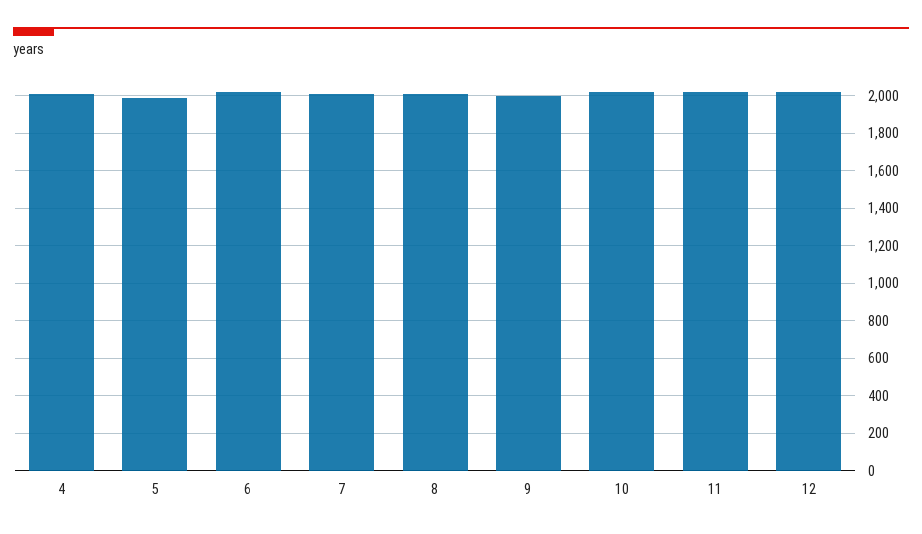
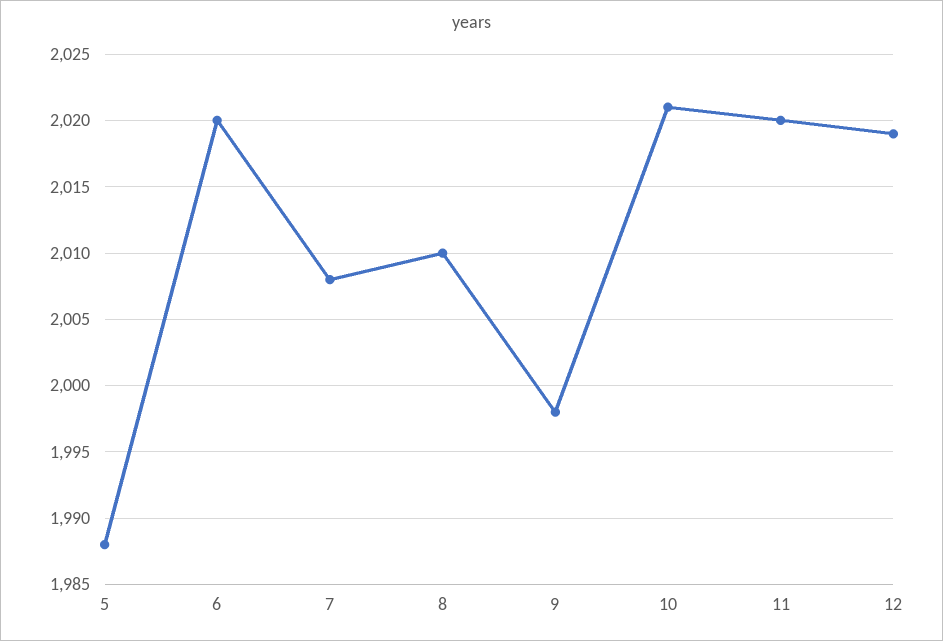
4: 2000 -> none

